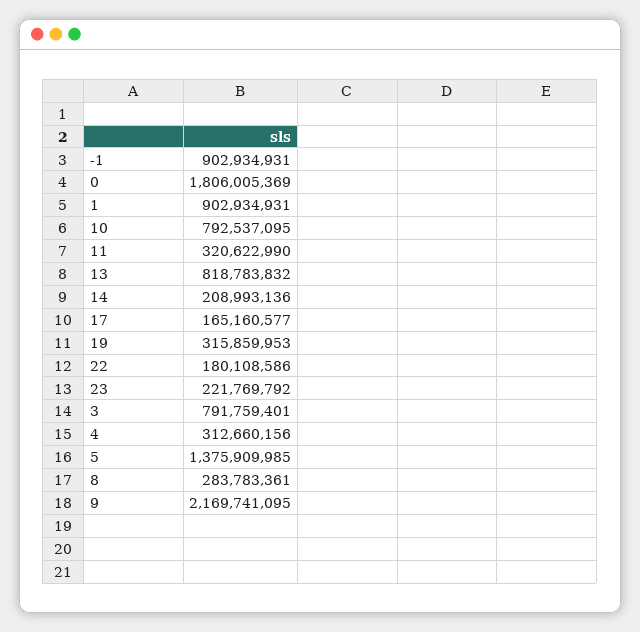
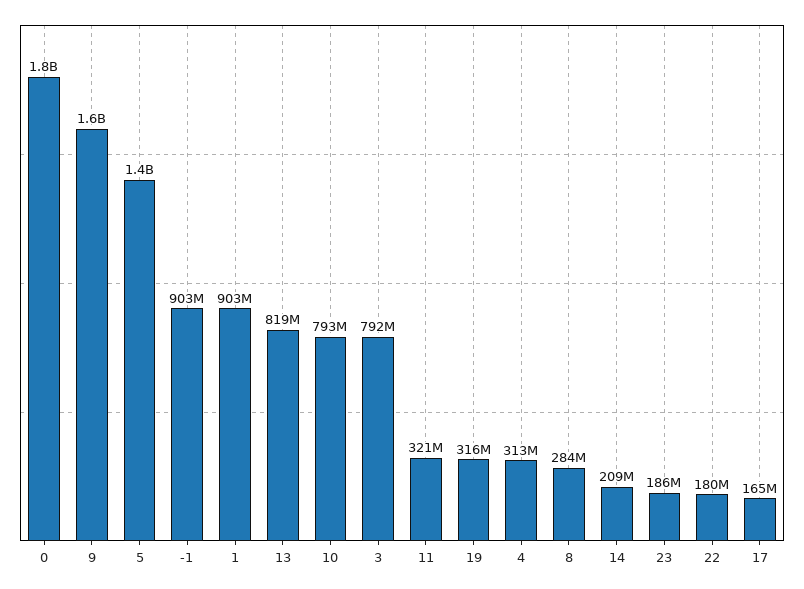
23: 221769792 -> 186000000
9: 2169741095 -> 1600000000

